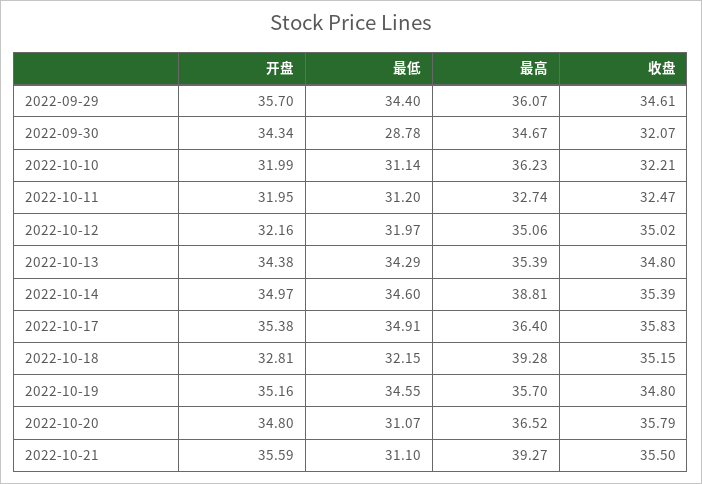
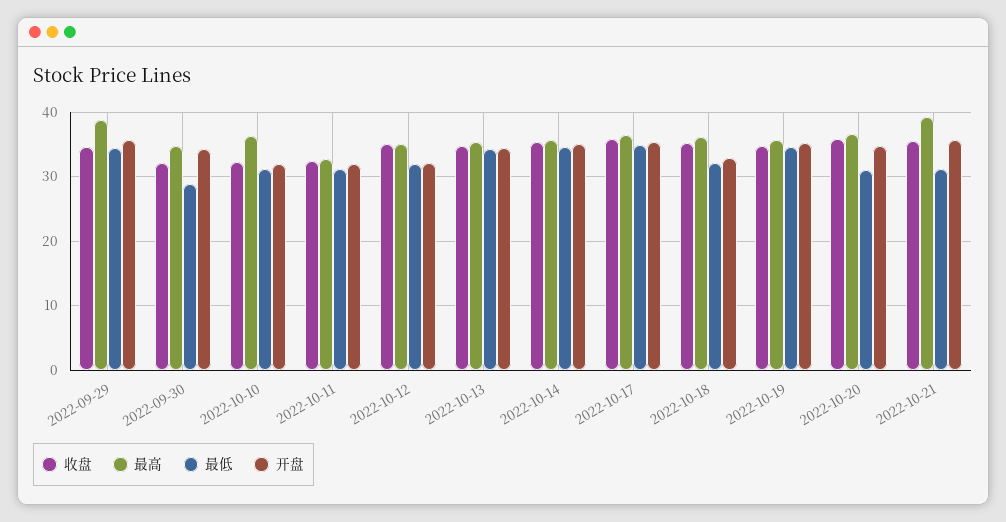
最高, 2022-09-29: 36.07 -> 39
最高, 2022-10-14: 38.81 -> 36
最高, 2022-10-18: 39.28 -> 36

